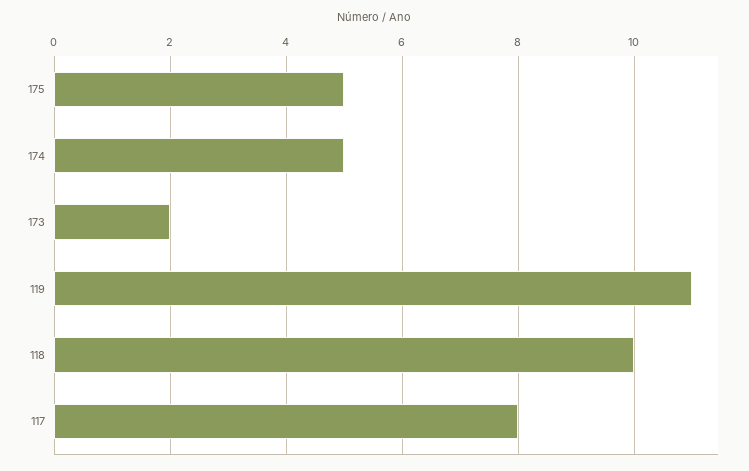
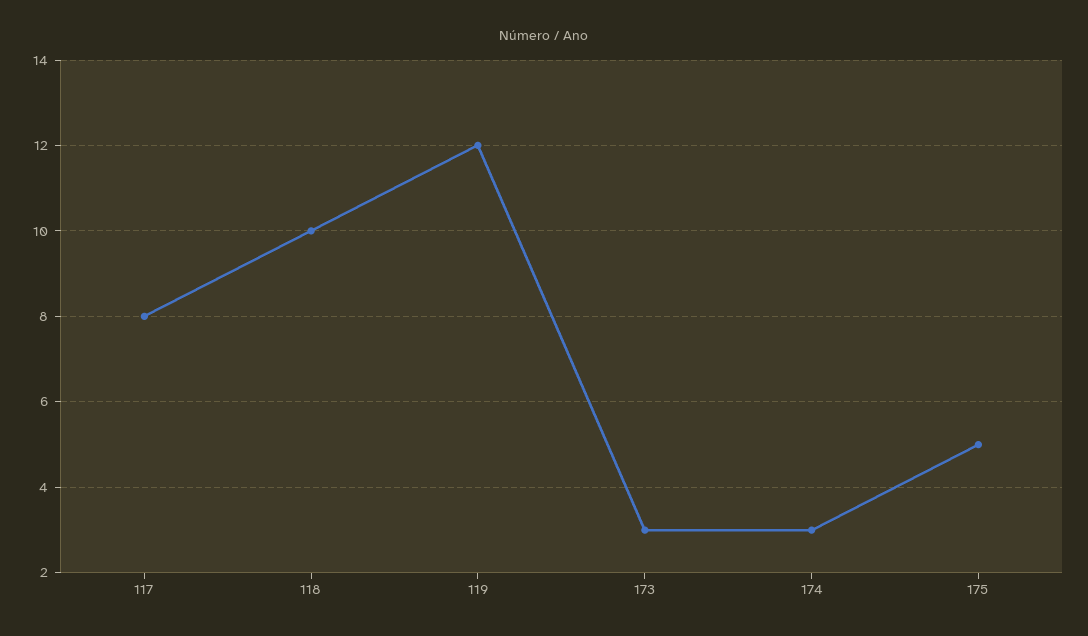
174: 5 -> 3
173: 2 -> 3
119: 11 -> 12

